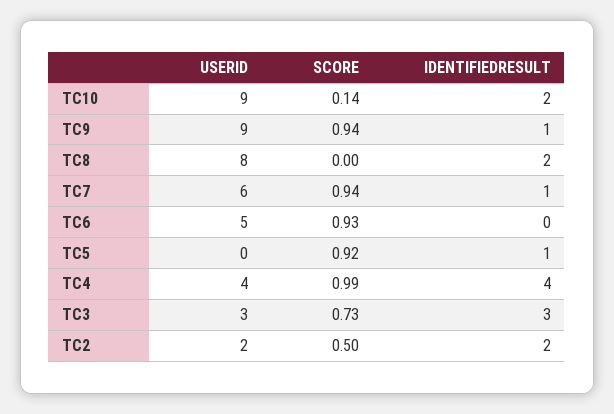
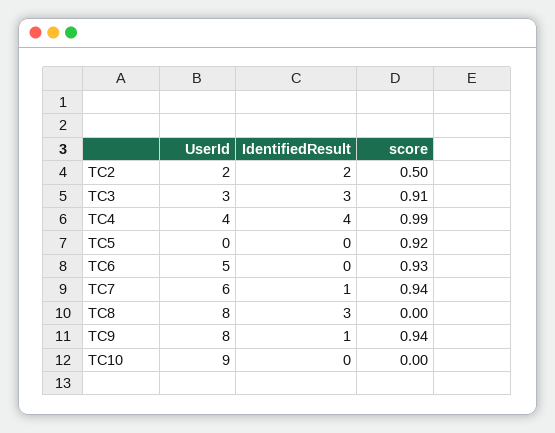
SCORE, TC10: 0.14 -> 0
IDENTIFIEDRESULT, TC10: 2 -> 0
USERID, TC9: 9 -> 8
IDENTIFIEDRESULT, TC8: 2 -> 3
IDENTIFIEDRESULT, TC5: 1 -> 0
SCORE, TC3: 0.73 -> 0.91

